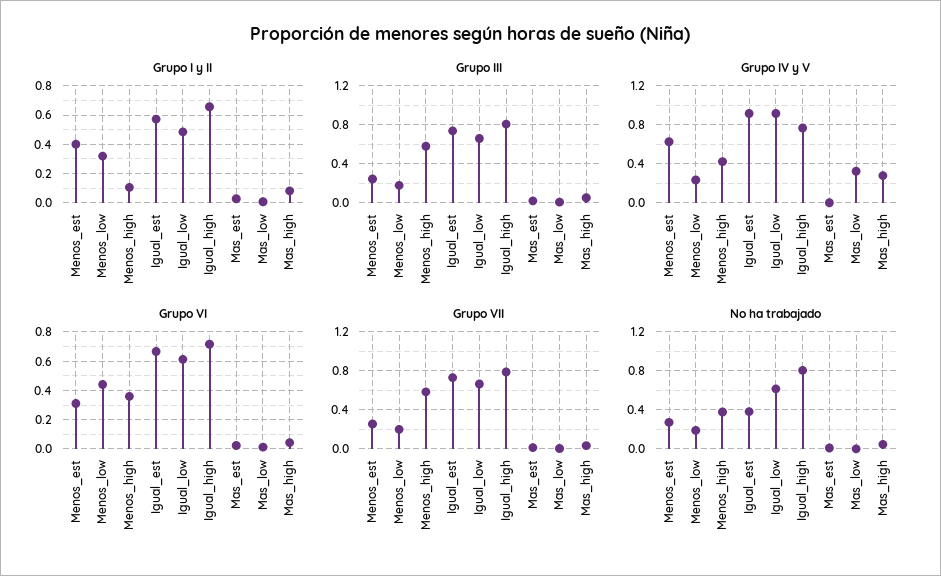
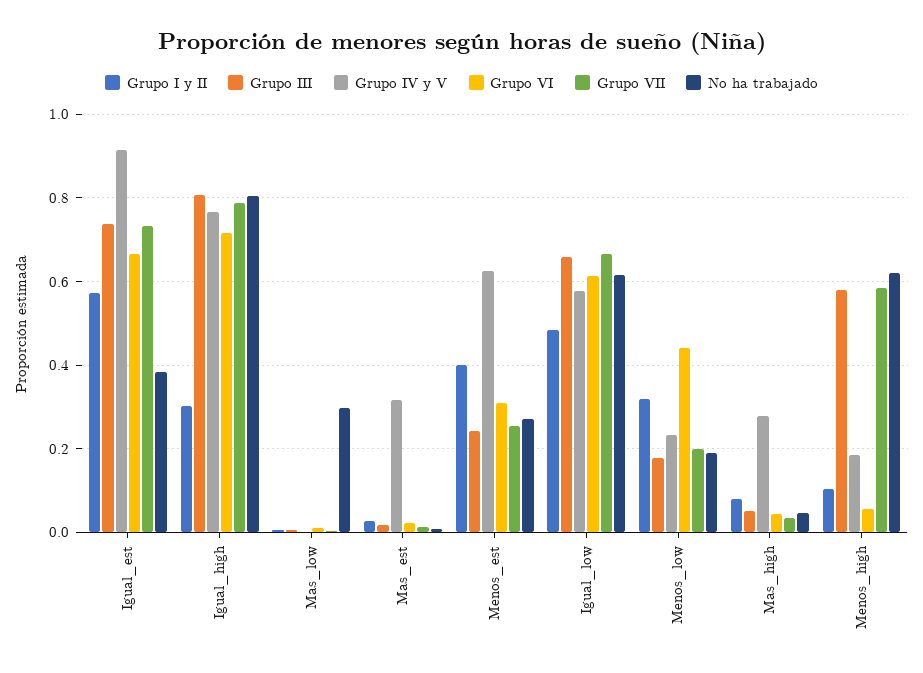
Grupo I y II, Igual_high: 0.65 -> 0.3
Grupo IV y V, Menos_high: 0.4 -> 0.18
Grupo IV y V, Igual_low: 0.9 -> 0.58
Grupo IV y V, Mas_est: 0 -> 0.32
Grupo IV y V, Mas_low: 0.3 -> 0
Grupo VI, Menos_high: 0.35 -> 0.06
No ha trabajado, Menos_high: 0.4 -> 0.62
No ha trabajado, Mas_low: 0 -> 0.3

